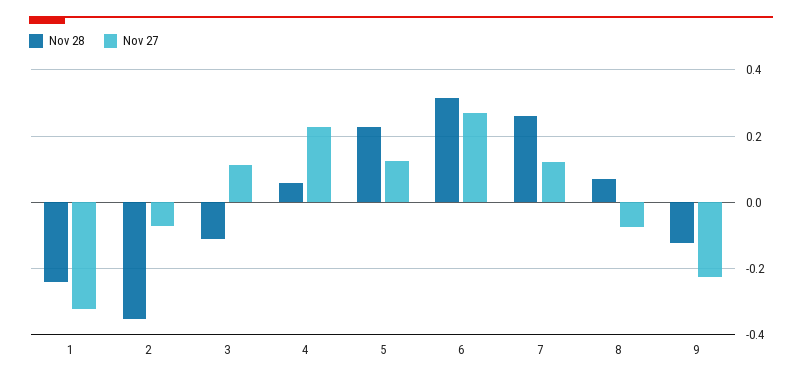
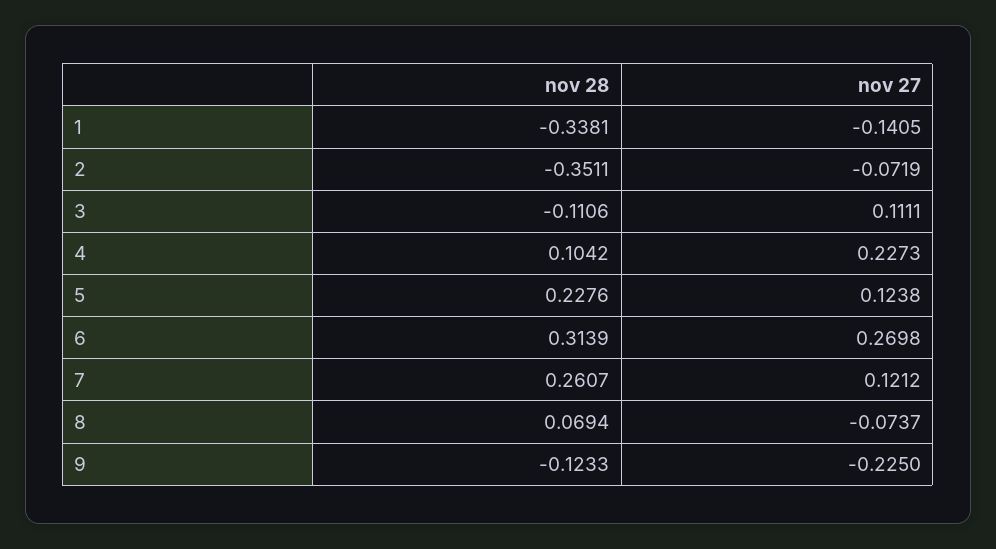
Nov 28, 1: -0.24 -> -0.3381
Nov 27, 1: -0.32 -> -0.1405
Nov 28, 4: 0.06 -> 0.1042

